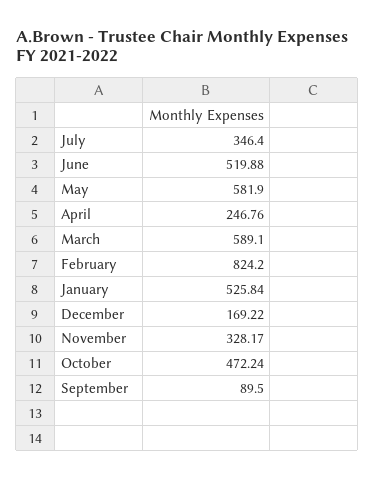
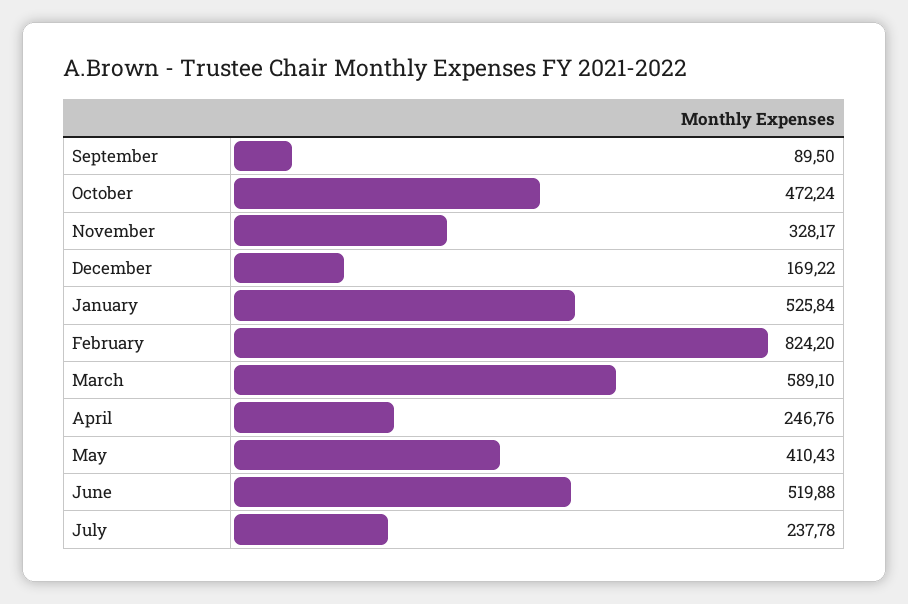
July: 346.4 -> 237.78
May: 581.9 -> 410.43

